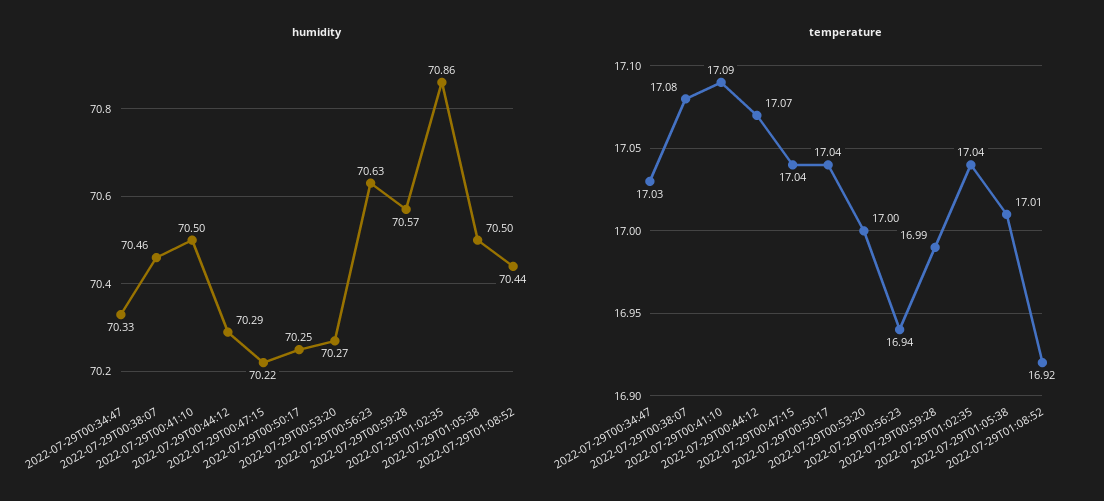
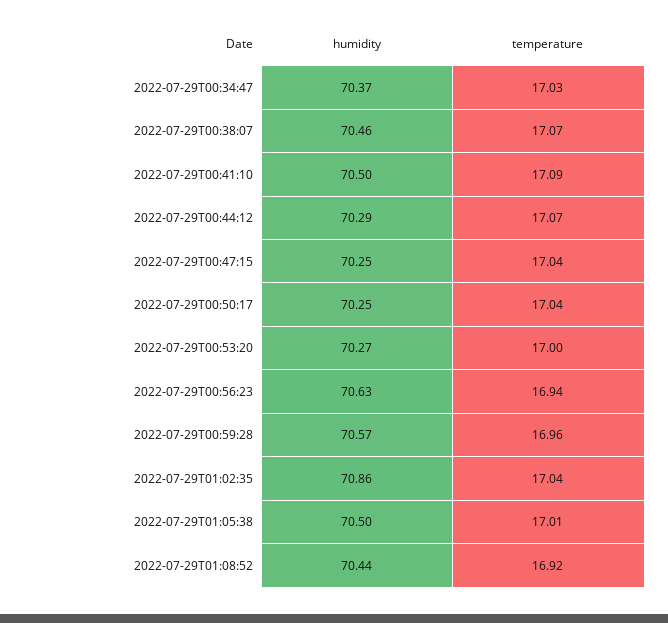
humidity, 2022-07-29T00:34:47: 70.33 -> 70.37
humidity, 2022-07-29T00:47:15: 70.22 -> 70.25
temperature, 2022-07-29T00:38:07: 17.08 -> 17.07
temperature, 2022-07-29T00:59:28: 16.99 -> 16.96

